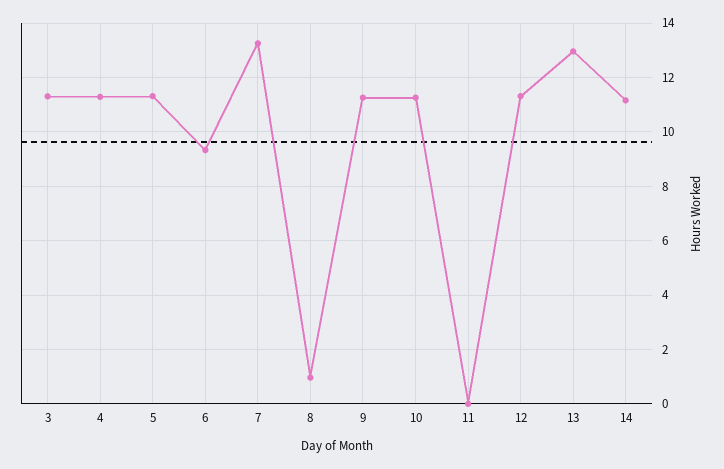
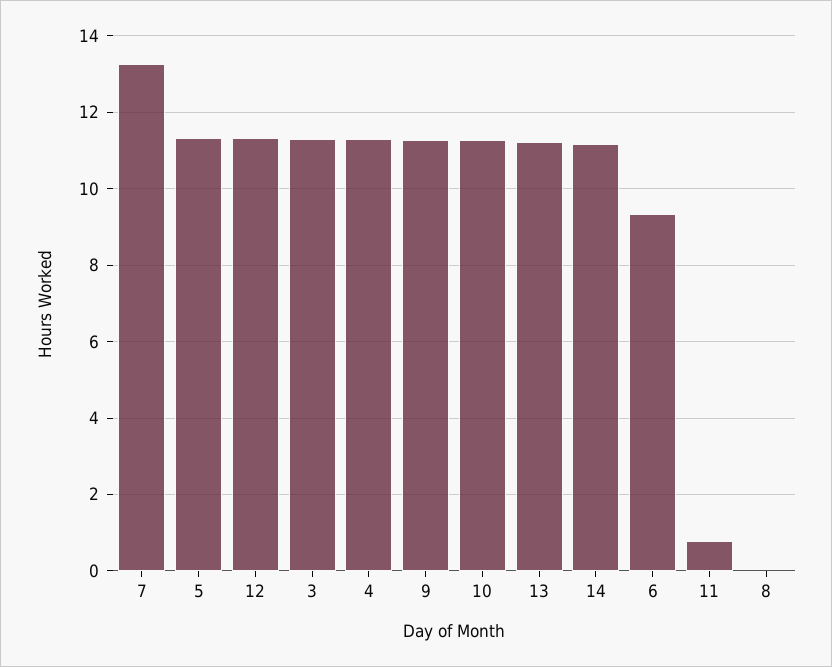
8: 1 -> 0
11: 0 -> 0.8
13: 13 -> 11.2

